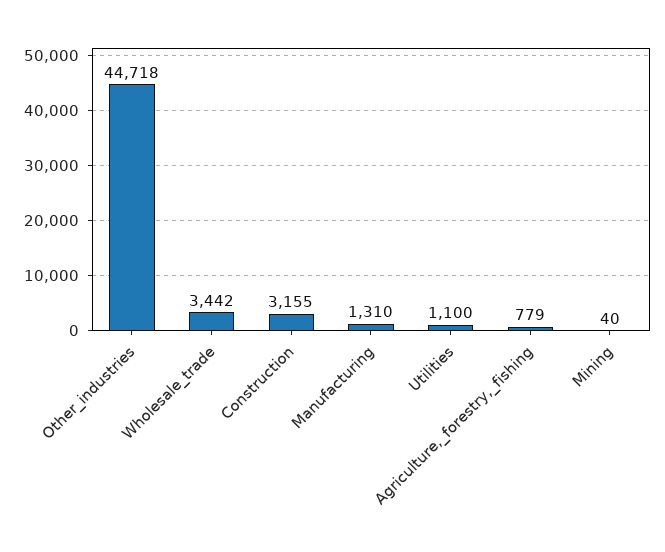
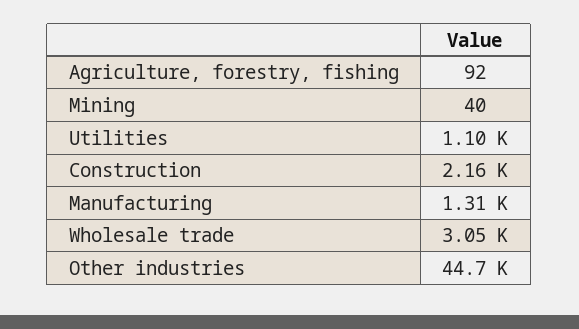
Wholesale_trade: 3442 -> 3050
Construction: 3155 -> 2160
Agriculture,_forestry,_fishing: 779 -> 92

